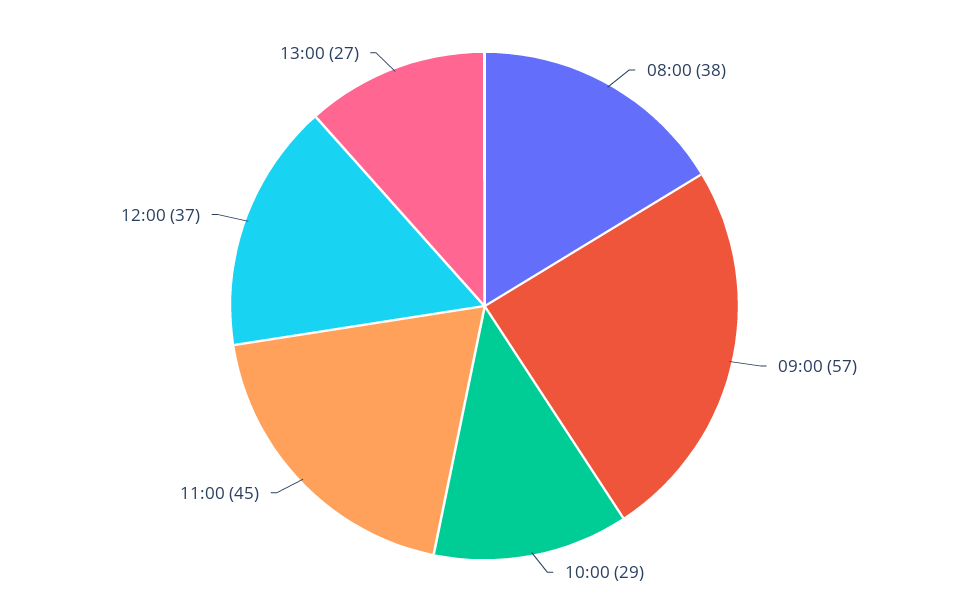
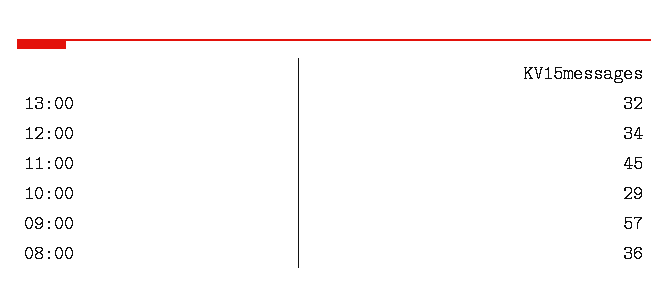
08:00: 38 -> 36
12:00: 37 -> 34
13:00: 27 -> 32

